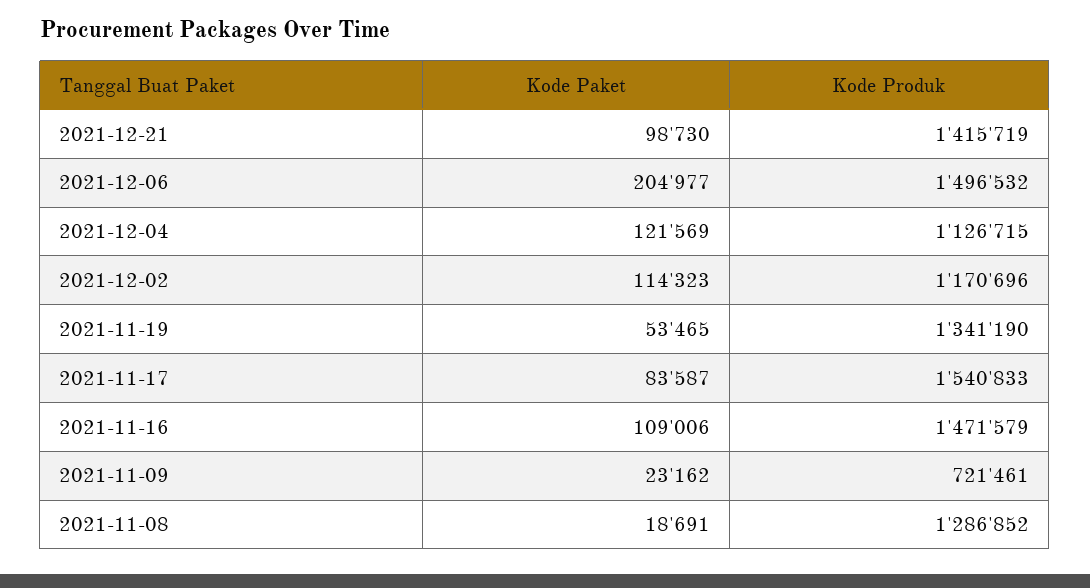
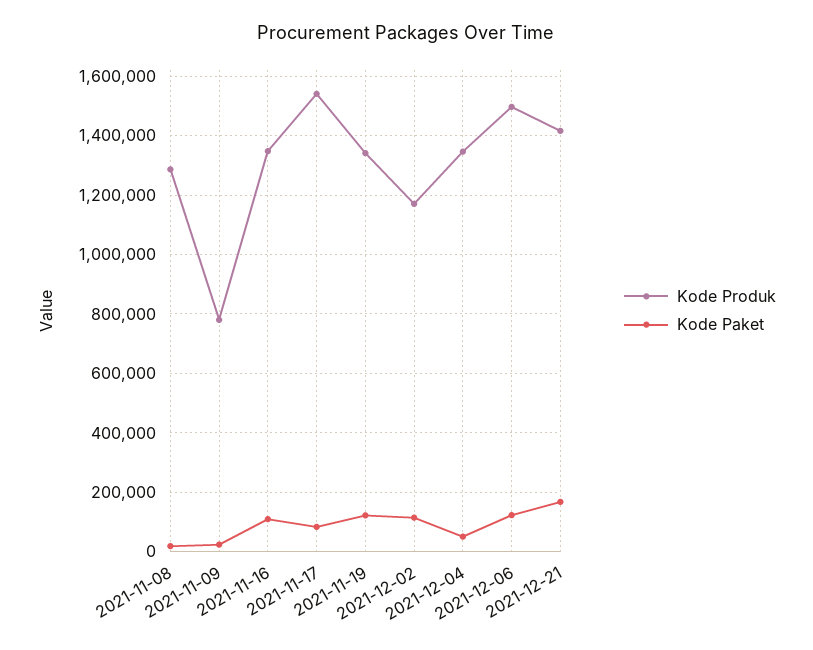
Kode Paket, 2021-12-21: 98730 -> 175000
Kode Paket, 2021-12-06: 204977 -> 125000
Kode Paket, 2021-12-04: 121569 -> 50000
Kode Produk, 2021-12-04: 1126715 -> 1350000
Kode Paket, 2021-11-19: 53465 -> 125000
Kode Produk, 2021-11-16: 1471579 -> 1350000
Kode Produk, 2021-11-09: 721461 -> 775000

